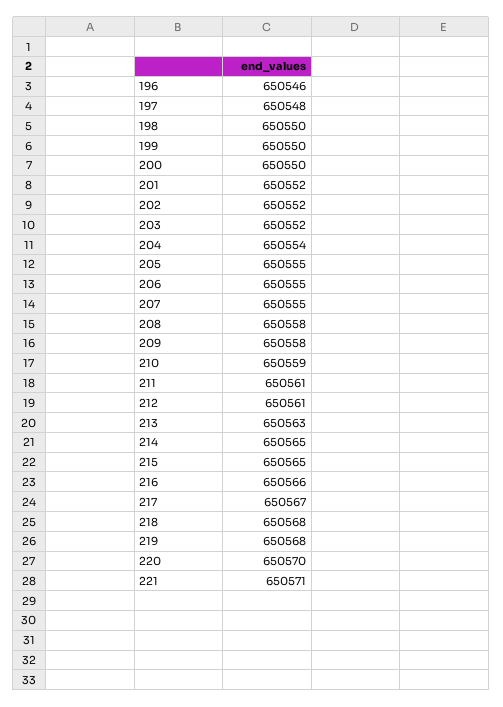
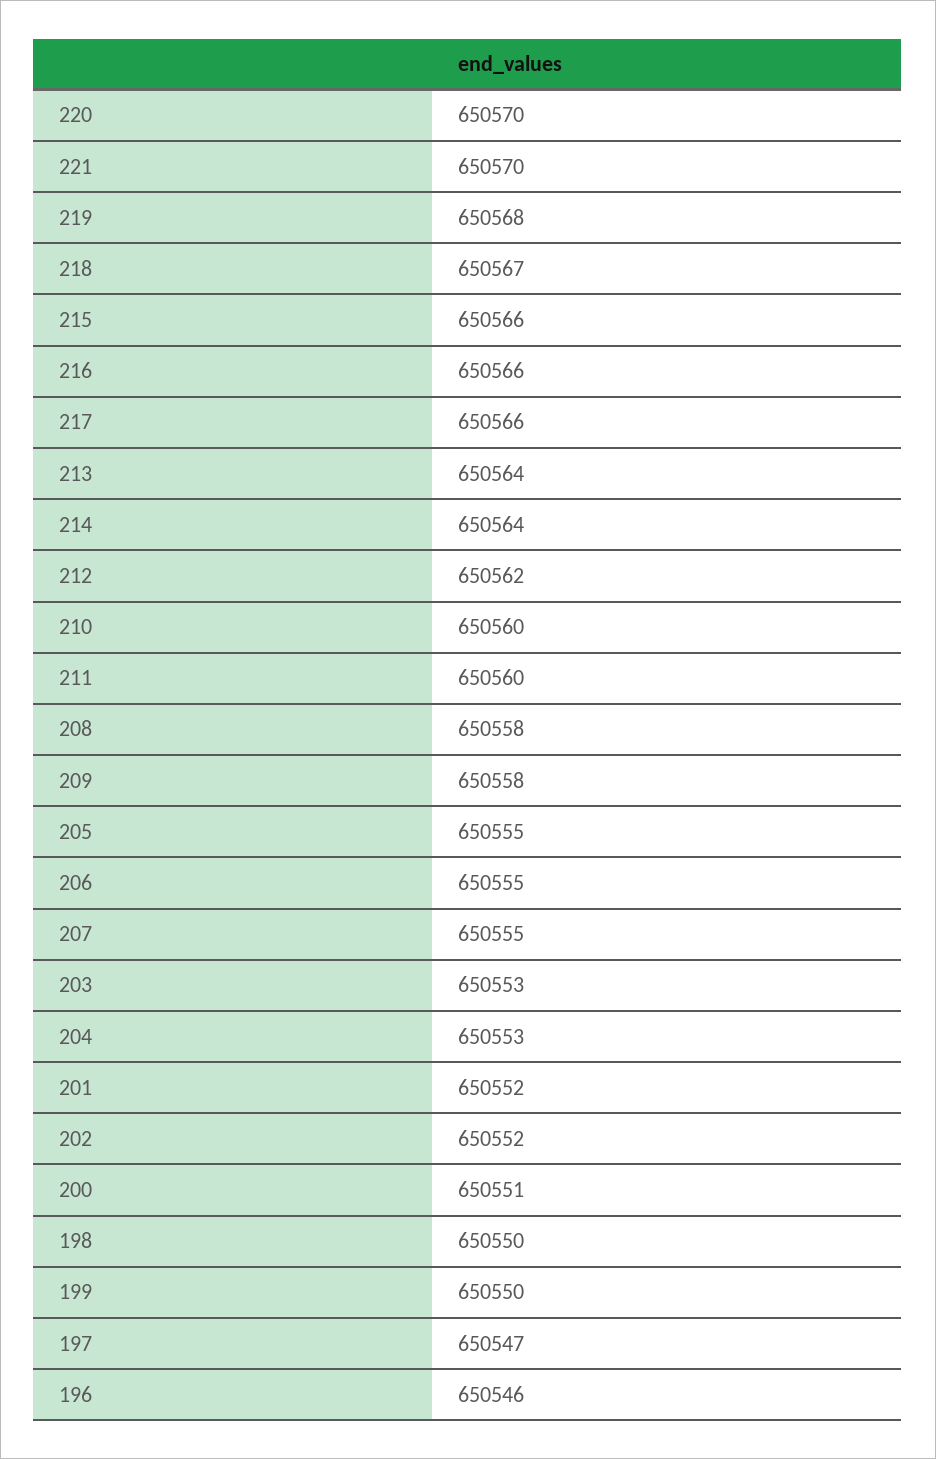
197: 650548 -> 650547
200: 650550 -> 650551
203: 650552 -> 650553
204: 650554 -> 650553
210: 650559 -> 650560
211: 650561 -> 650560
212: 650561 -> 650562
213: 650563 -> 650564
214: 650565 -> 650564
215: 650565 -> 650566
217: 650567 -> 650566
218: 650568 -> 650567
221: 650571 -> 650570

